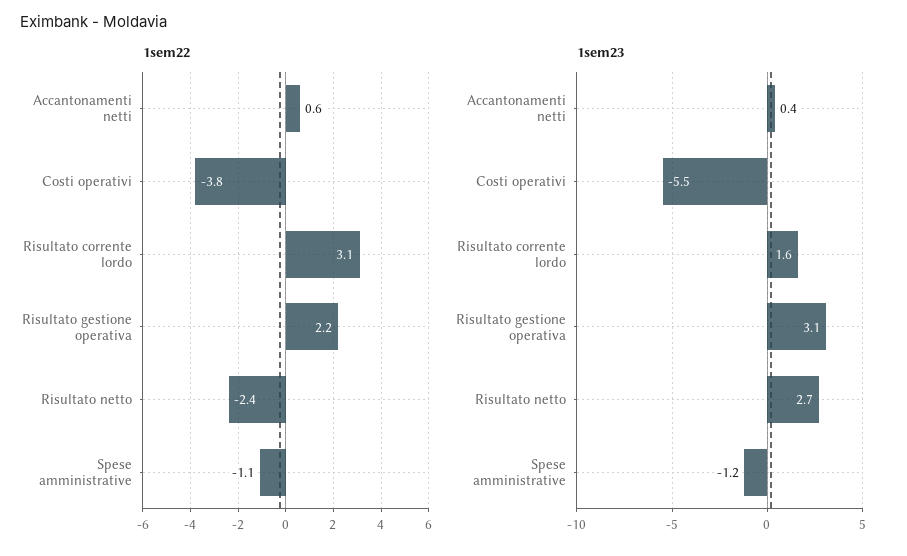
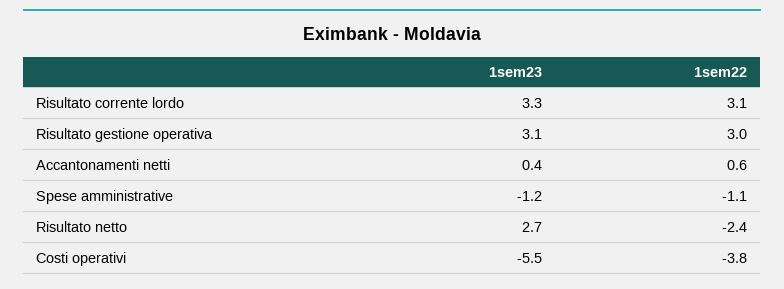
1sem22, Risultato gestione operativa: 2.2 -> 3
1sem23, Risultato corrente lordo: 1.6 -> 3.3

